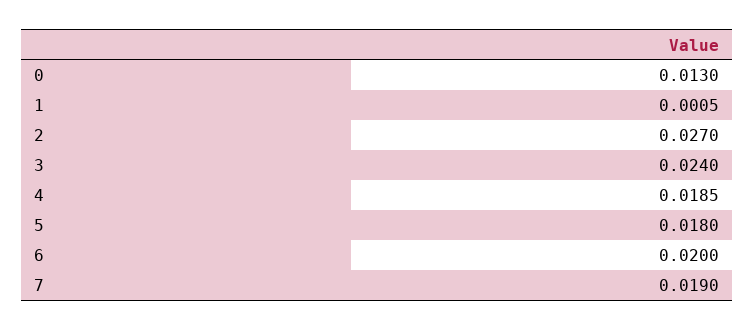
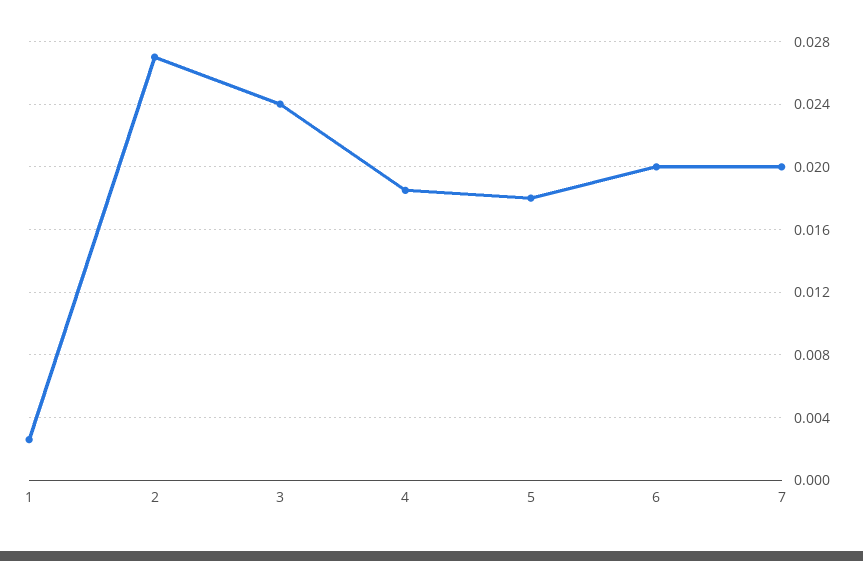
0: 0.013 -> none
1: 0.0005 -> 0.0025
7: 0.019 -> 0.02

